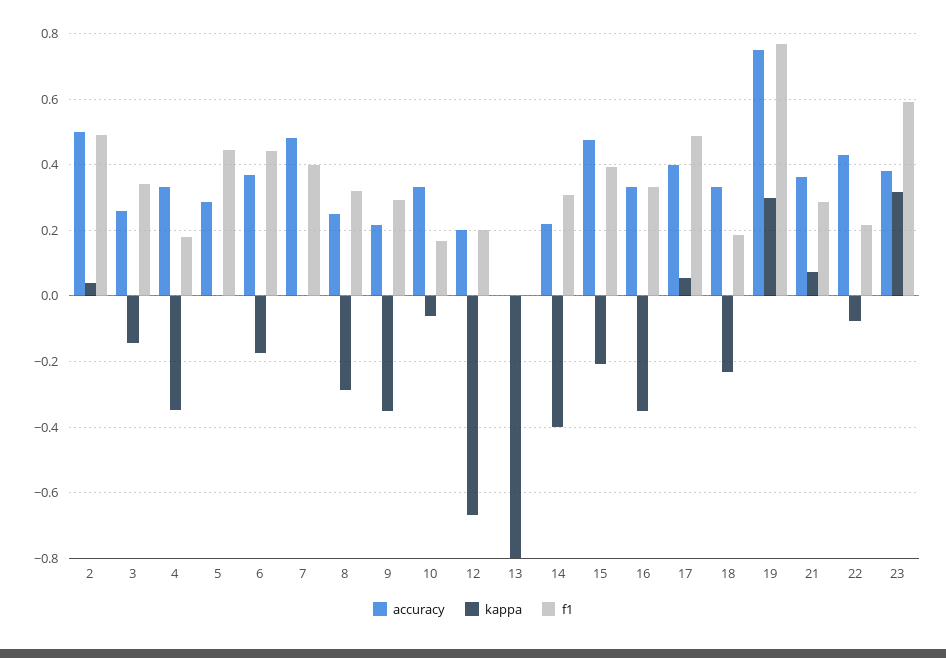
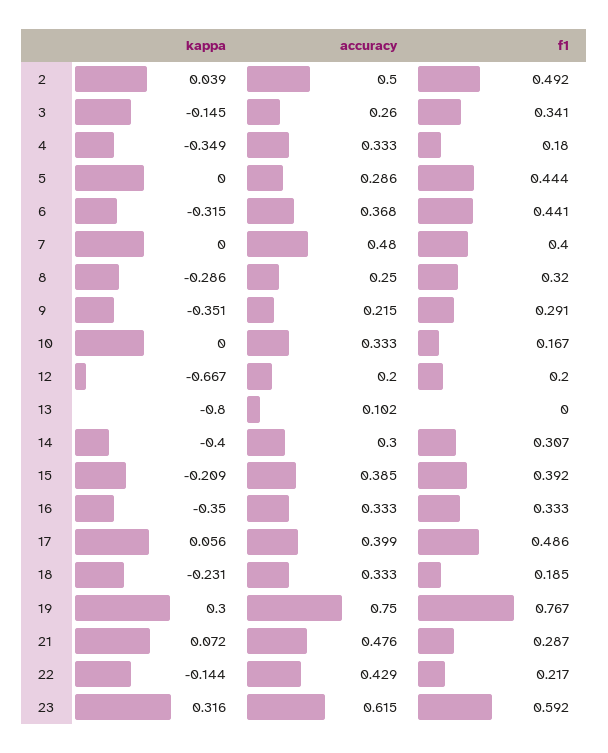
kappa, 6: -0.18 -> -0.315
kappa, 10: -0.06 -> 0
accuracy, 13: 0 -> 0.102
accuracy, 14: 0.22 -> 0.3
accuracy, 15: 0.48 -> 0.385
accuracy, 21: 0.36 -> 0.476
kappa, 22: -0.08 -> -0.144
accuracy, 23: 0.38 -> 0.615

